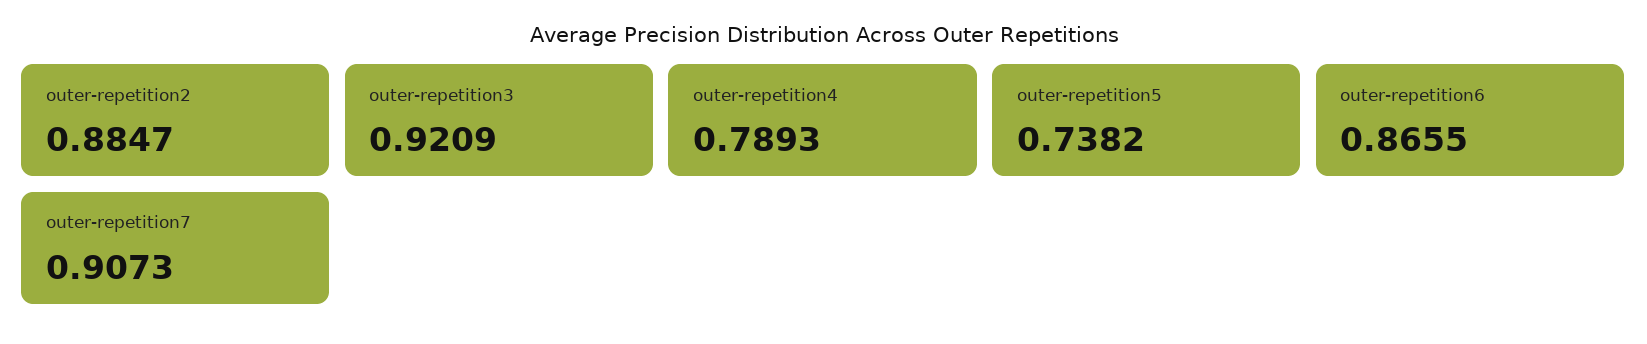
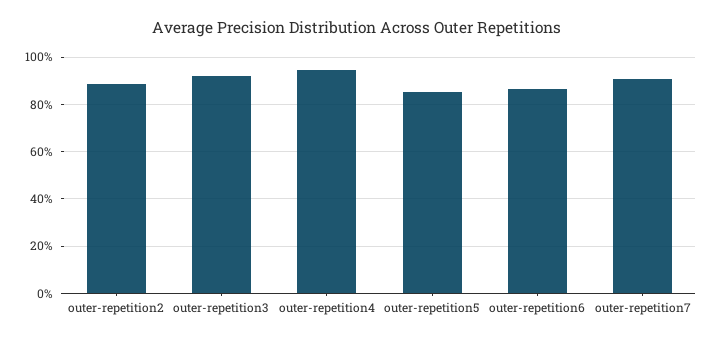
outer-repetition4: 0.7893 -> 0.95
outer-repetition5: 0.7382 -> 0.85

